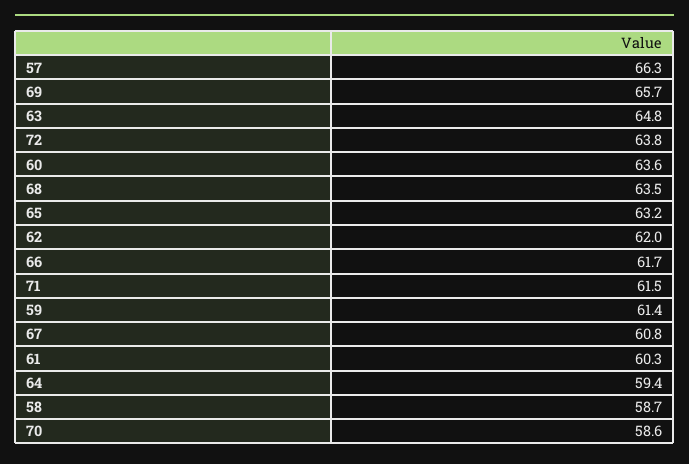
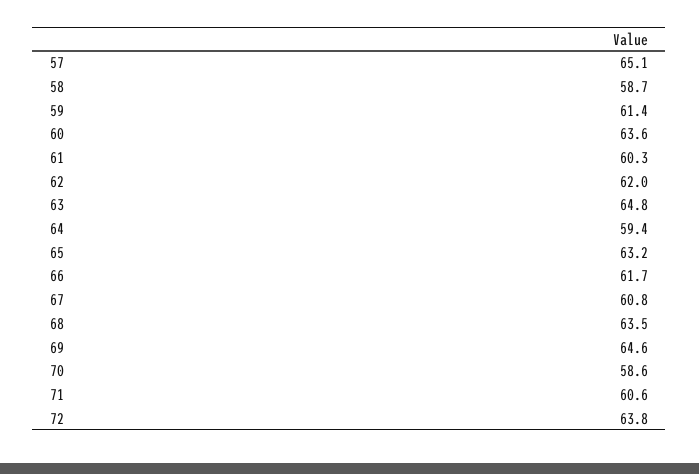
57: 66.3 -> 65.1
69: 65.7 -> 64.6
71: 61.5 -> 60.6

